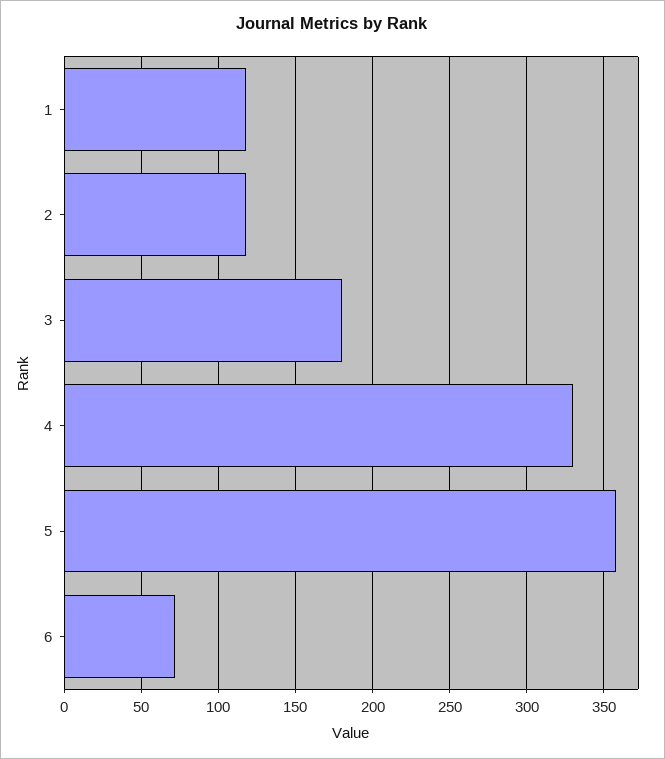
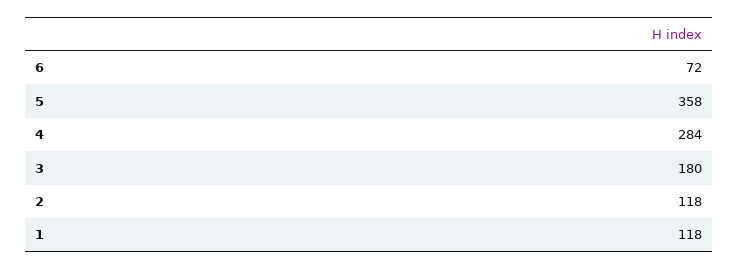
4: 330 -> 284

